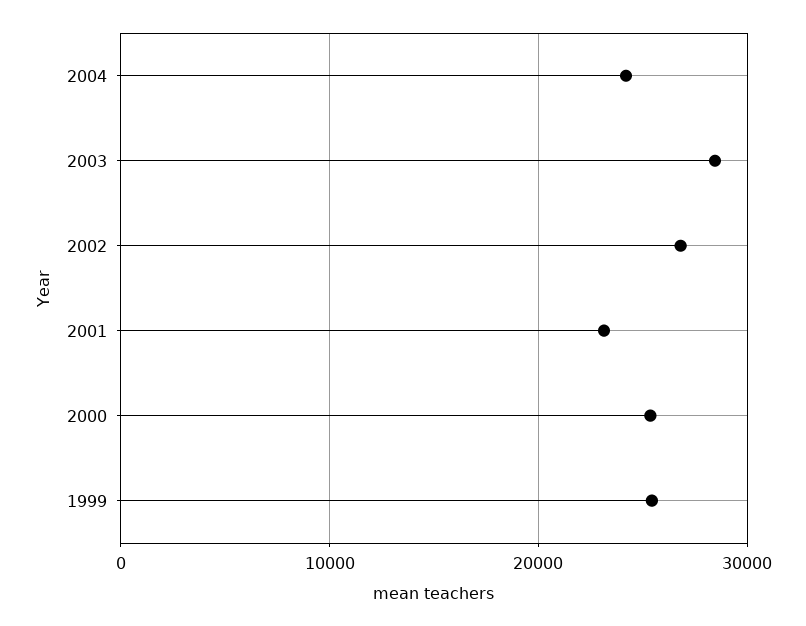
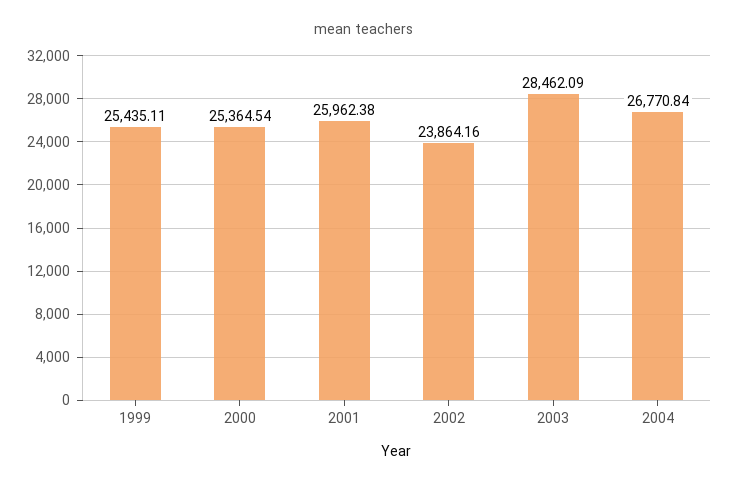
2004: 24000 -> 26770.84
2002: 27000 -> 23864.16
2001: 23000 -> 25962.38

